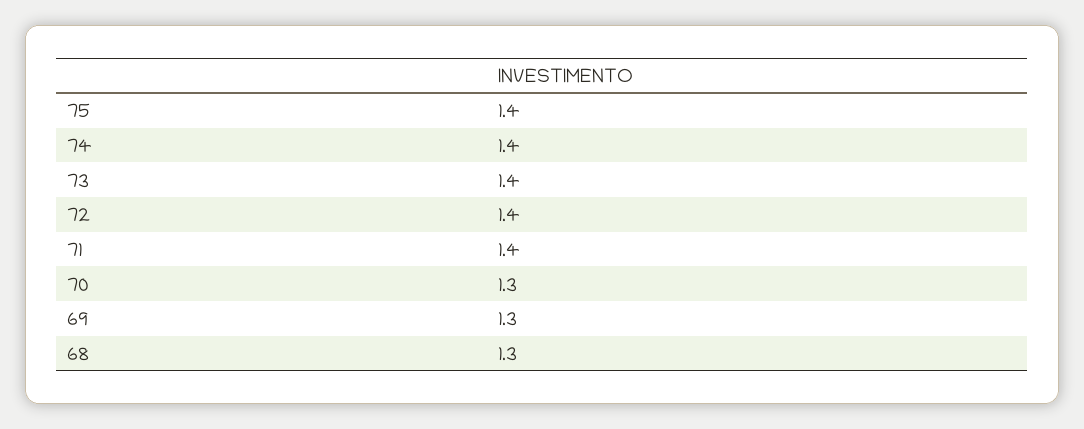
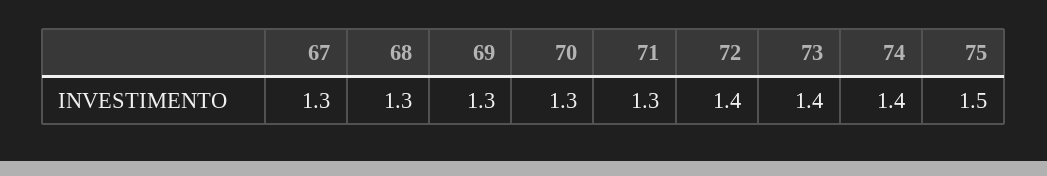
75: 1.4 -> 1.5
71: 1.4 -> 1.3
67: none -> 1.3

